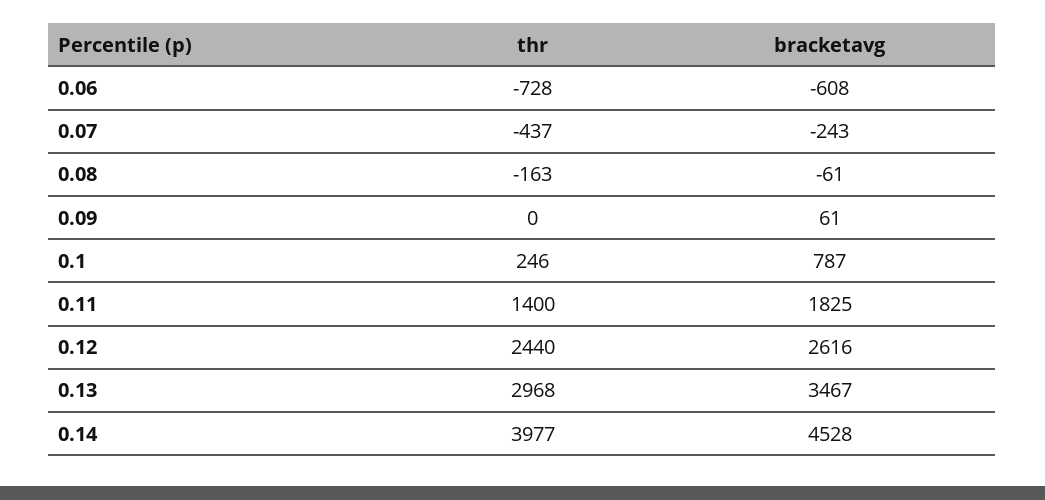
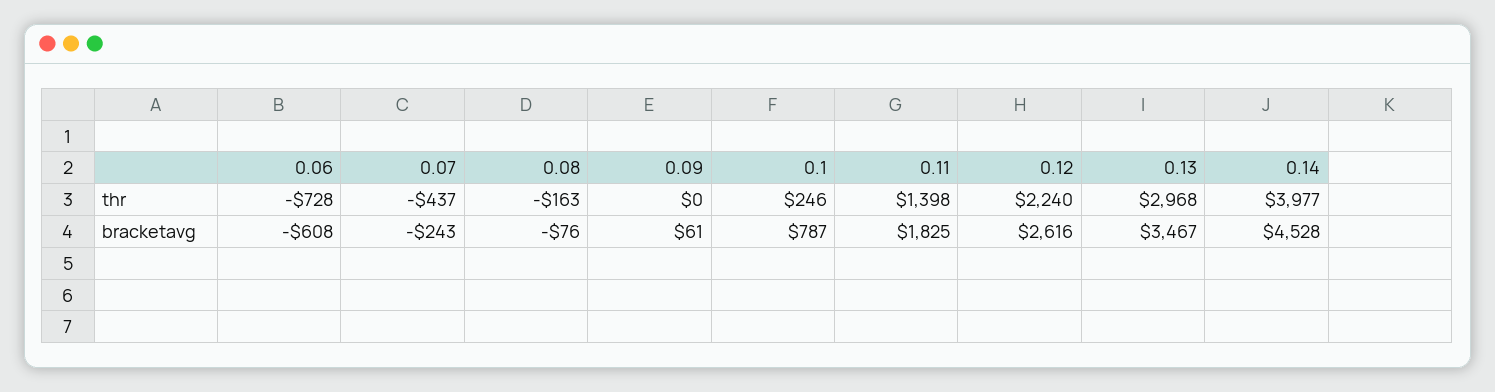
bracketavg, 0.08: -61 -> -76
thr, 0.11: 1400 -> 1398
thr, 0.12: 2440 -> 2240

